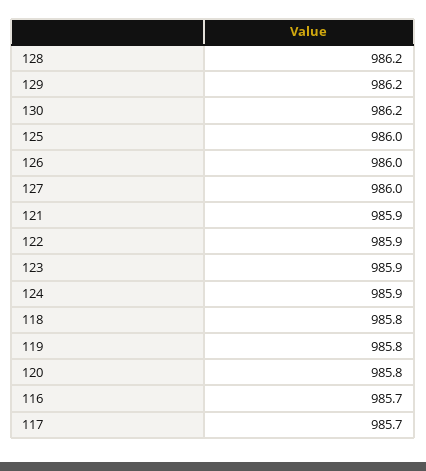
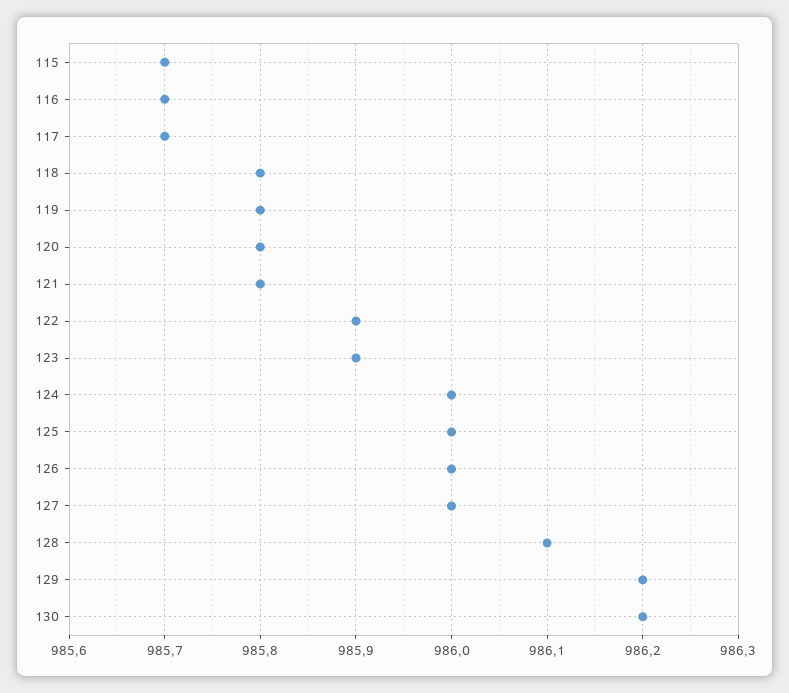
128: 986.2 -> 986.1
121: 985.9 -> 985.8
124: 985.9 -> 986
115: none -> 985.7

